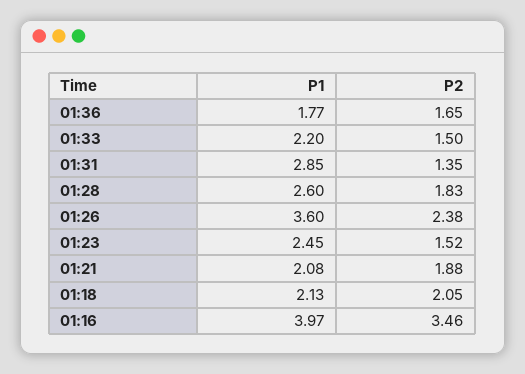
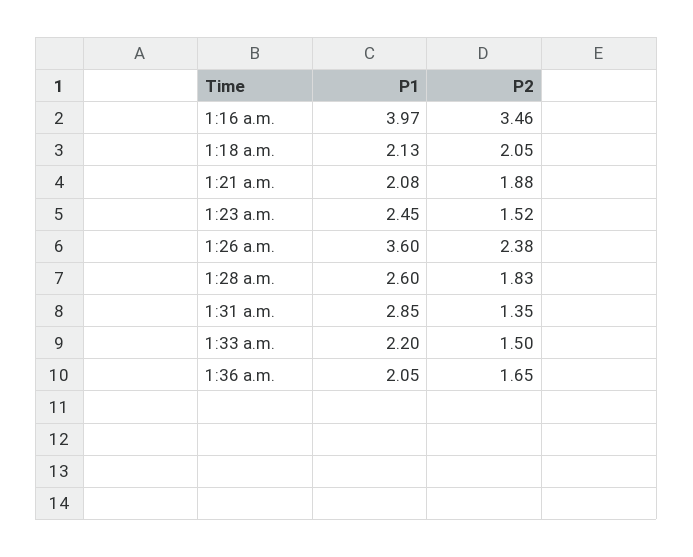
P1, 01:36: 1.77 -> 2.05

